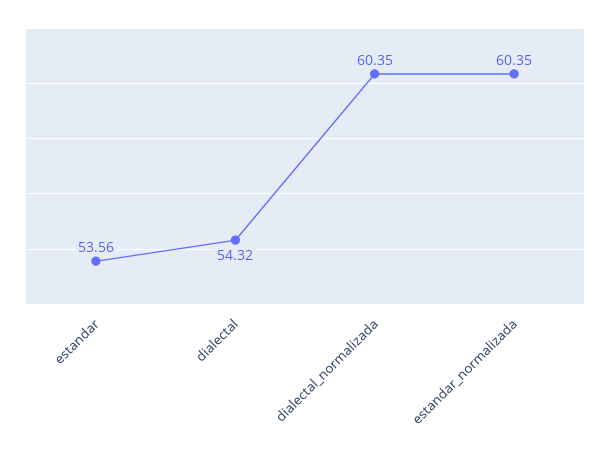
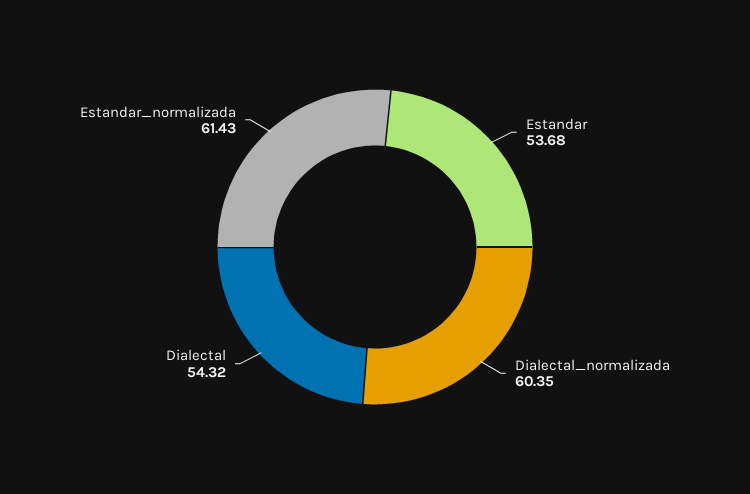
estandar: 53.56 -> 53.68
estandar_normalizada: 60.35 -> 61.43

